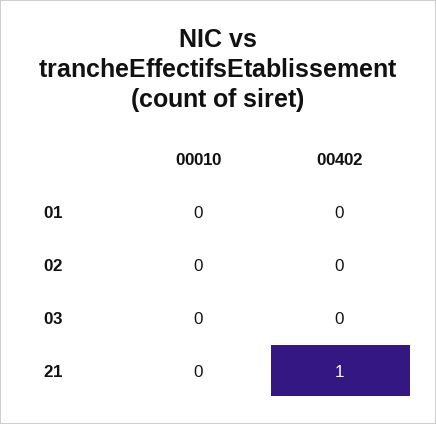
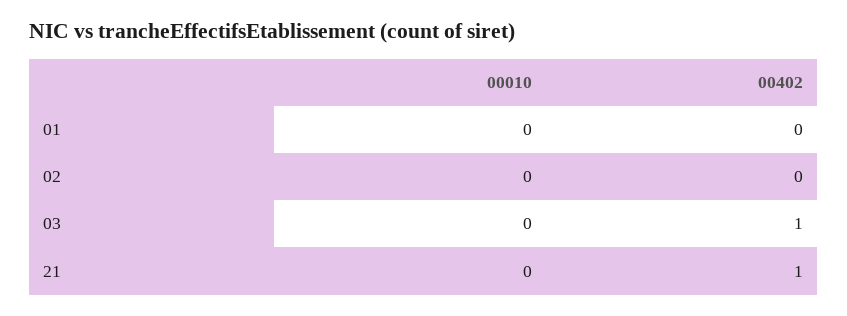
00402, 03: 0 -> 1

